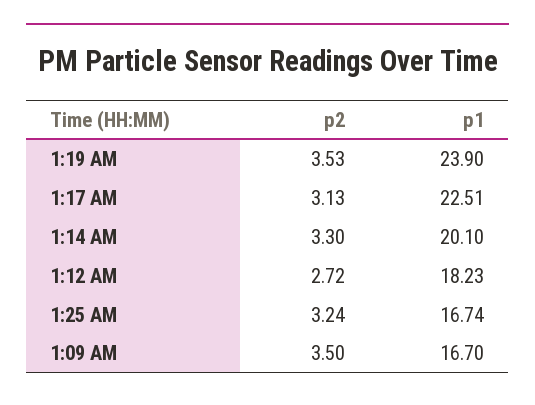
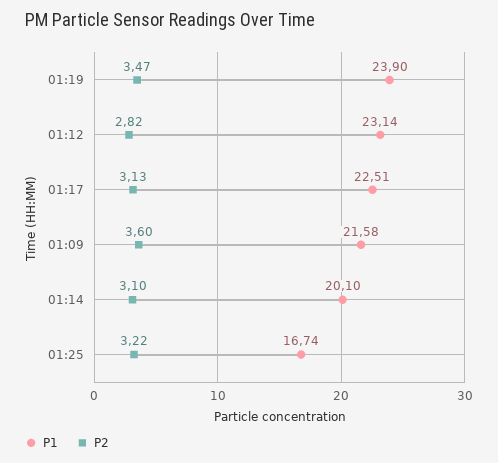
p2, 1:19 AM: 3.53 -> 3.47
p2, 1:14 AM: 3.3 -> 3.1
p2, 1:12 AM: 2.72 -> 2.82
p1, 1:12 AM: 18.23 -> 23.14
p2, 1:25 AM: 3.24 -> 3.22
p2, 1:09 AM: 3.5 -> 3.6
p1, 1:09 AM: 16.7 -> 21.58

